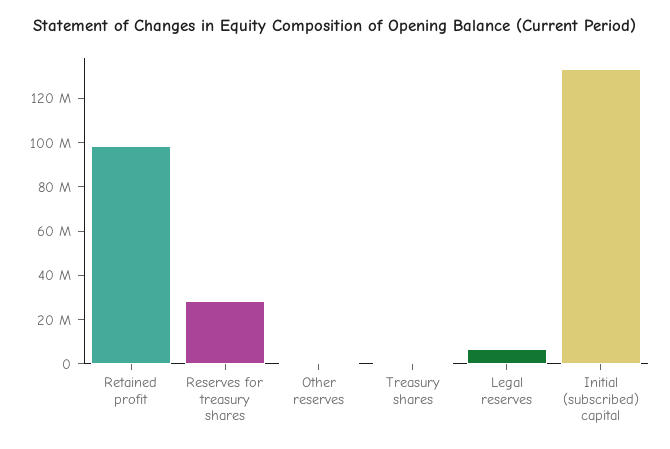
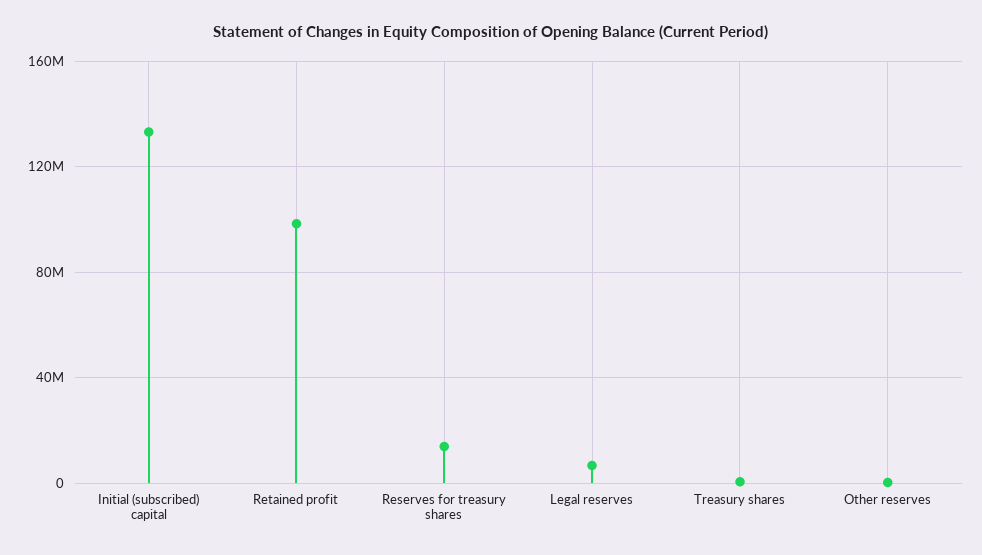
Reserves for treasury shares: 30000000 -> 15000000

